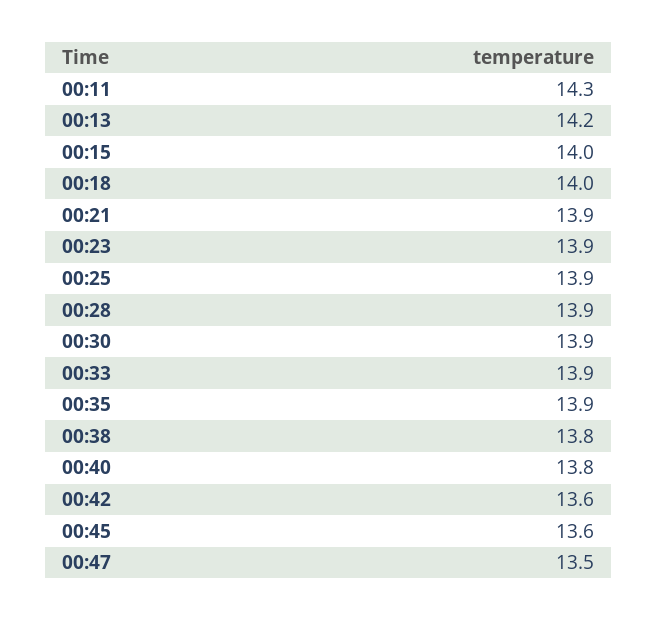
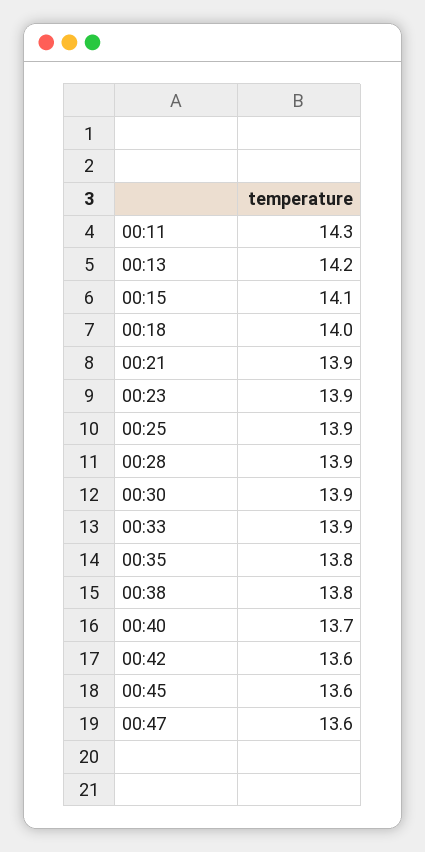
00:15: 14 -> 14.1
00:35: 13.9 -> 13.8
00:40: 13.8 -> 13.7
00:47: 13.5 -> 13.6

